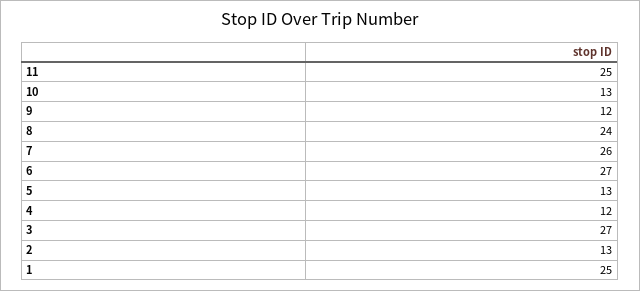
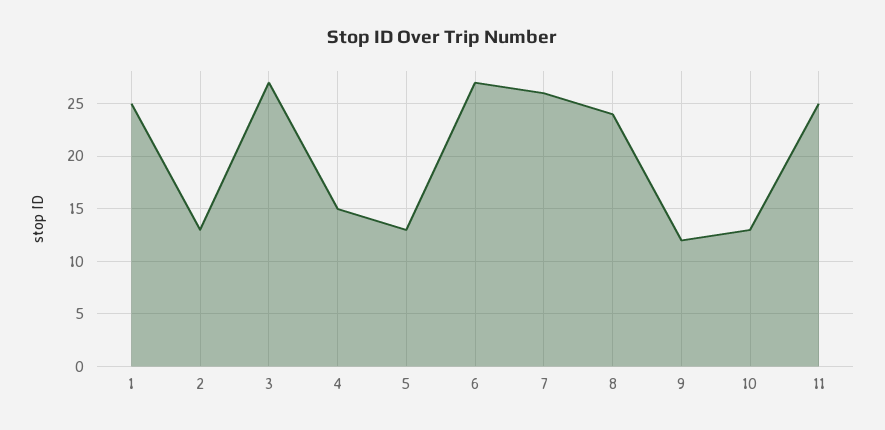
4: 12 -> 15

